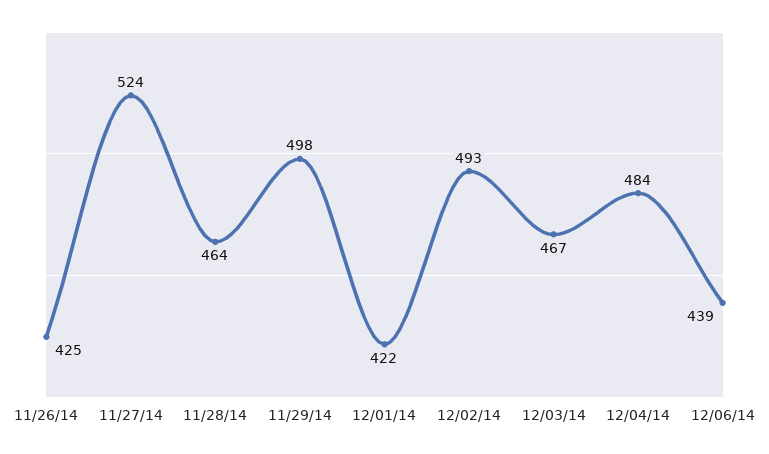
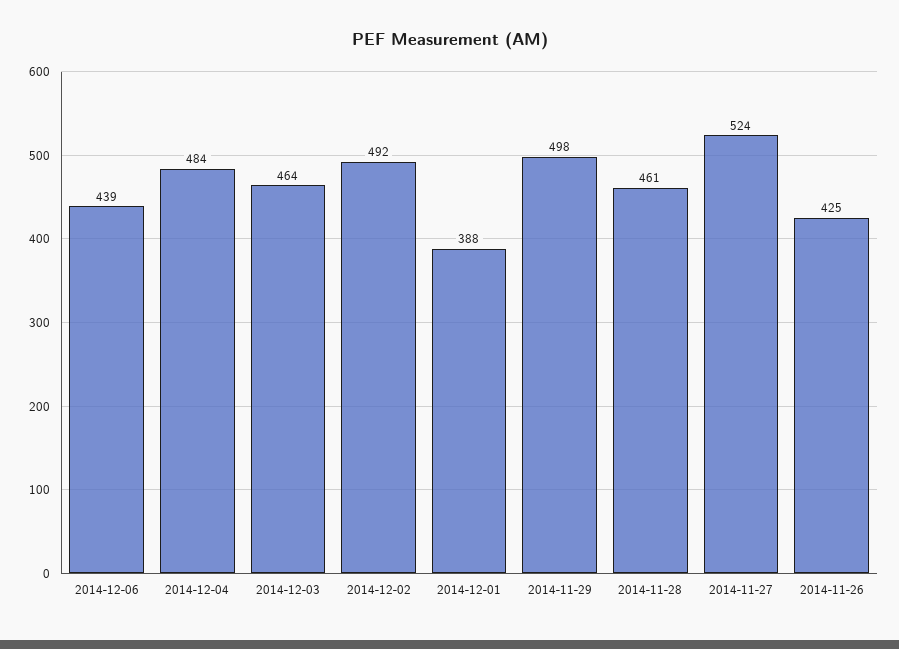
11/28/14: 464 -> 461
12/01/14: 422 -> 388
12/02/14: 493 -> 492
12/03/14: 467 -> 464

